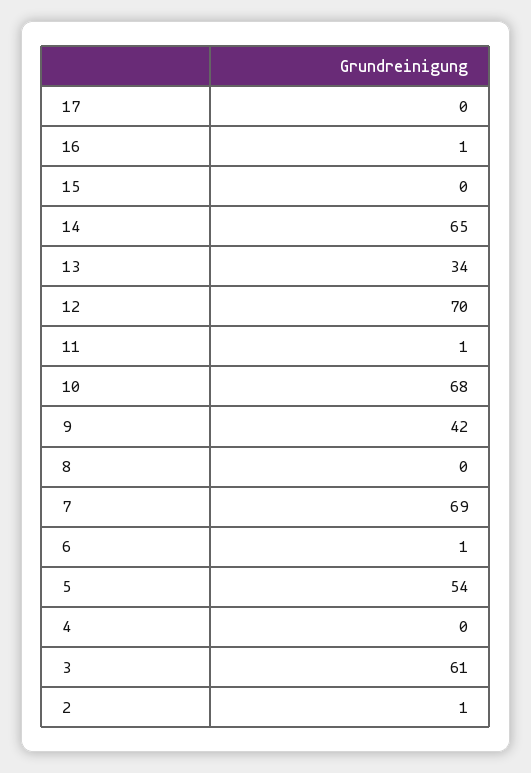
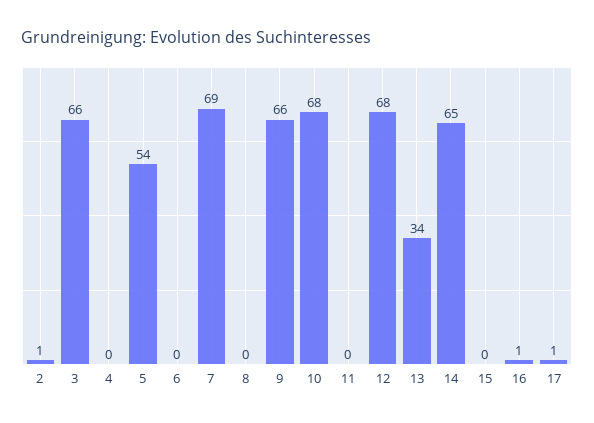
17: 0 -> 1
12: 70 -> 68
11: 1 -> 0
9: 42 -> 66
6: 1 -> 0
3: 61 -> 66

